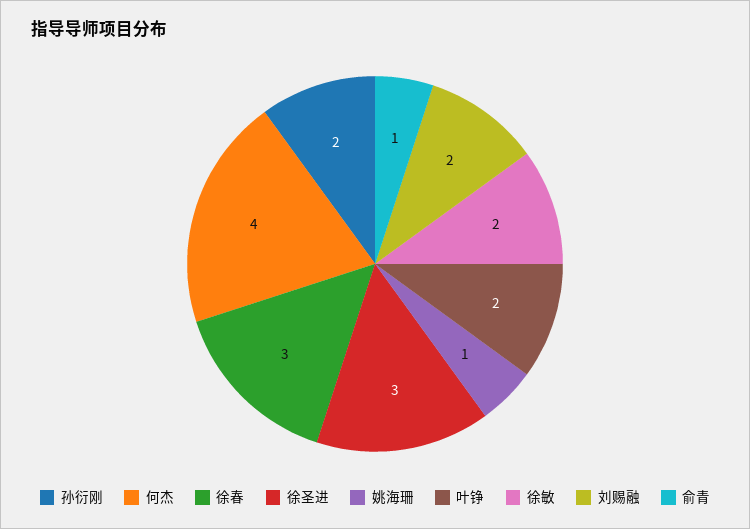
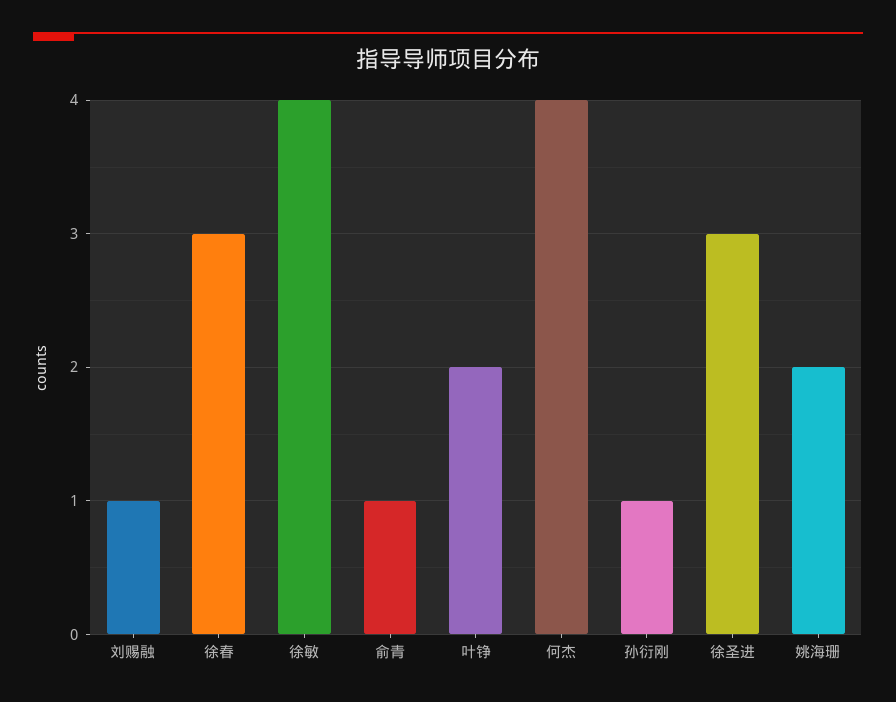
孙衍刚: 2 -> 1
姚海珊: 1 -> 2
徐敏: 2 -> 4
刘赐融: 2 -> 1

